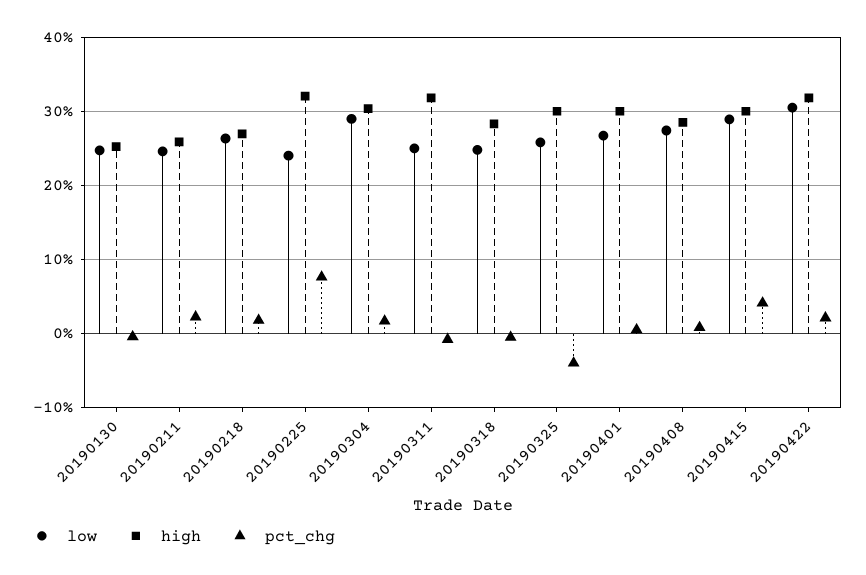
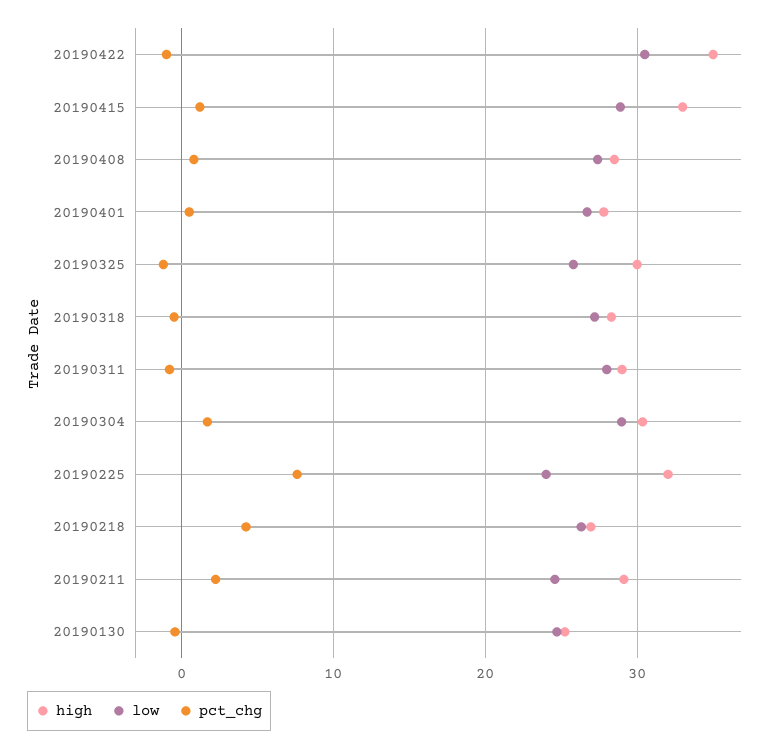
high, 20190211: 26 -> 29
pct_chg, 20190218: 2 -> 4
low, 20190311: 25 -> 28
high, 20190311: 32 -> 29
low, 20190318: 25 -> 27
pct_chg, 20190325: -4 -> -1
high, 20190401: 30 -> 28
high, 20190415: 30 -> 33
pct_chg, 20190415: 4 -> 1
high, 20190422: 32 -> 35
pct_chg, 20190422: 2 -> -1

